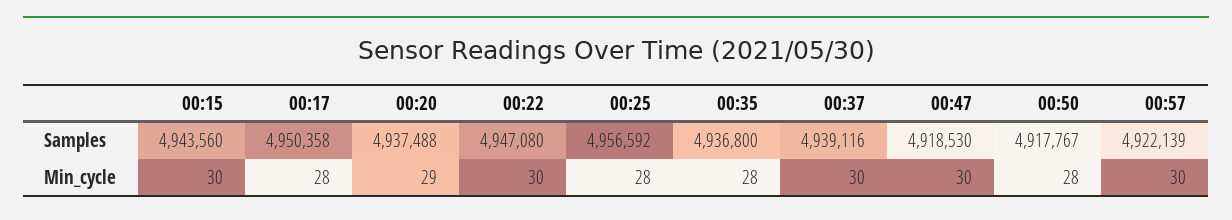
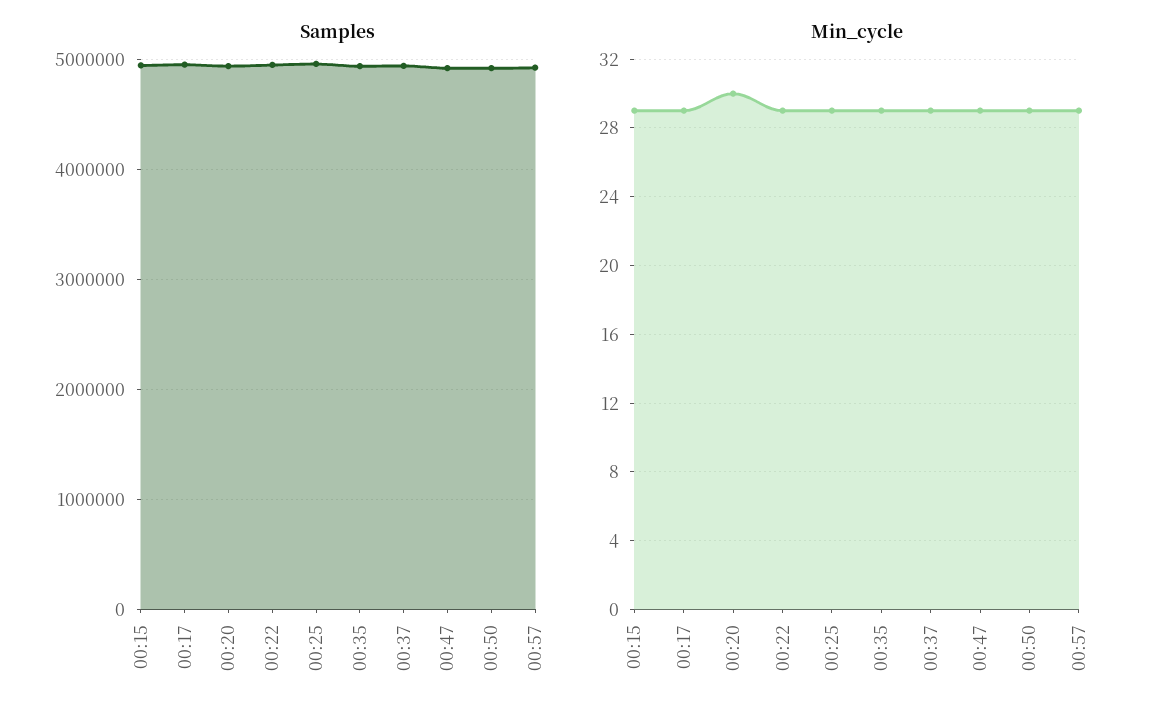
Min_cycle, 00:15: 30 -> 29
Min_cycle, 00:17: 28 -> 29
Min_cycle, 00:20: 29 -> 30
Min_cycle, 00:22: 30 -> 29
Min_cycle, 00:25: 28 -> 29
Min_cycle, 00:35: 28 -> 29
Min_cycle, 00:37: 30 -> 29
Min_cycle, 00:47: 30 -> 29
Min_cycle, 00:50: 28 -> 29
Min_cycle, 00:57: 30 -> 29

